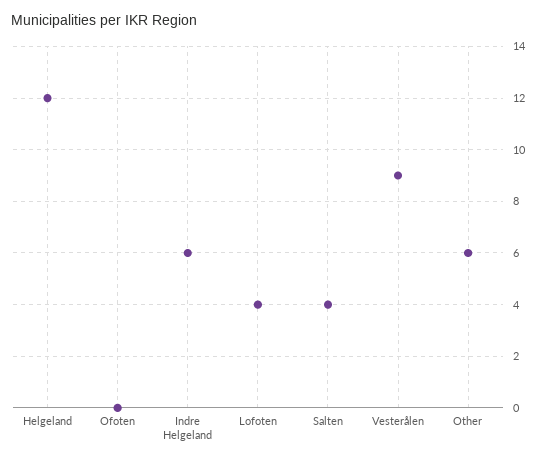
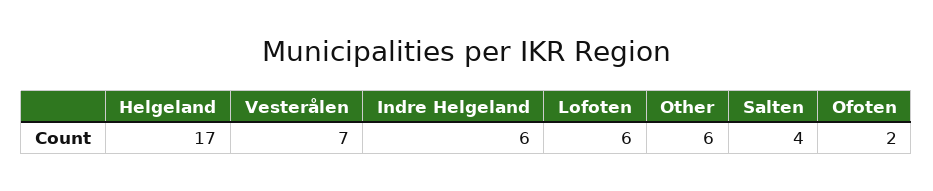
Helgeland: 12 -> 17
Ofoten: 0 -> 2
Lofoten: 4 -> 6
Vesterålen: 9 -> 7

